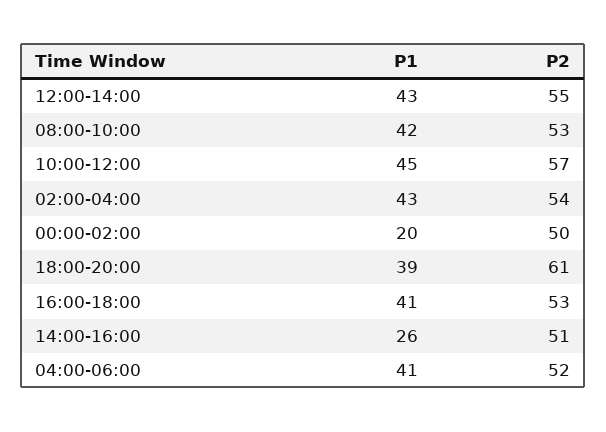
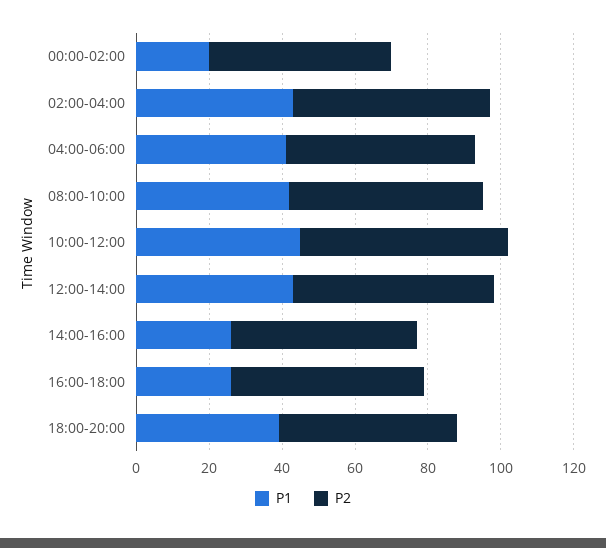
P2, 18:00-20:00: 61 -> 50
P1, 16:00-18:00: 41 -> 25

